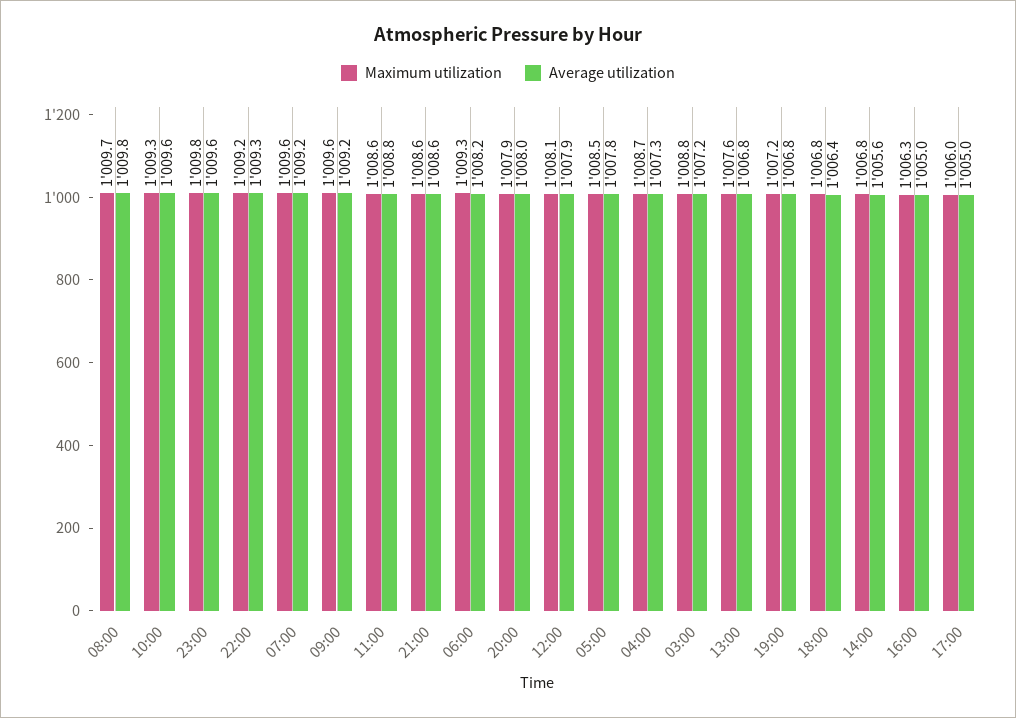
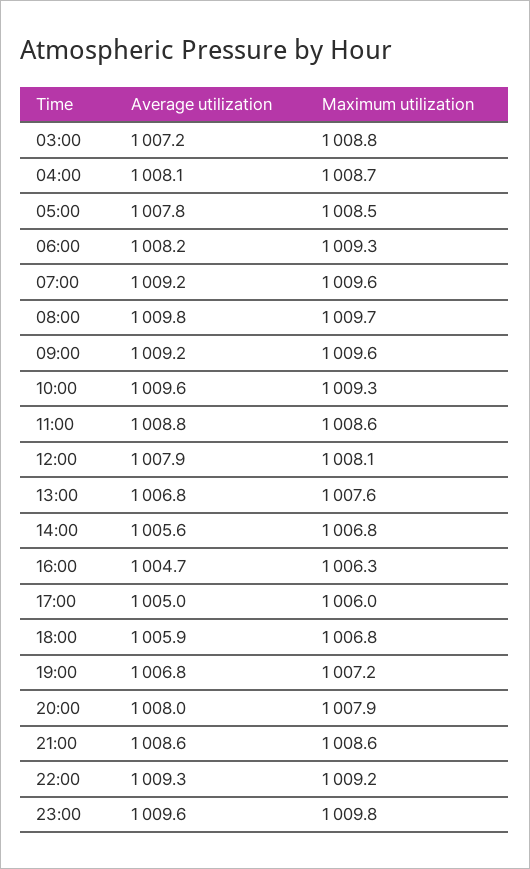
Average utilization, 04:00: 1007.3 -> 1008.1
Average utilization, 18:00: 1006.4 -> 1005.9
Average utilization, 16:00: 1005 -> 1004.7

